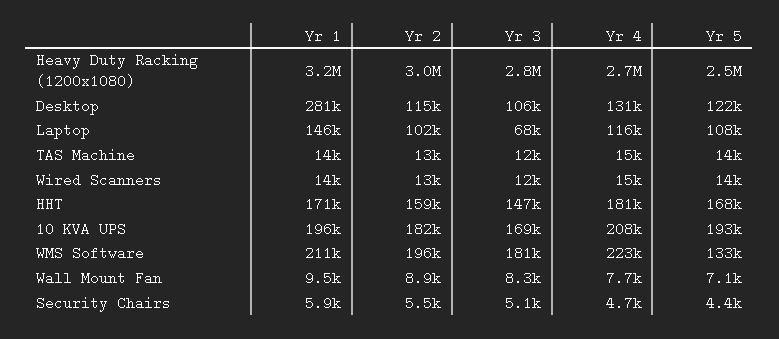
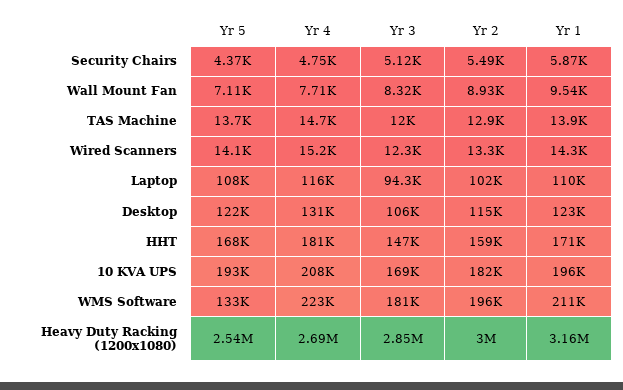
Yr 1, Desktop: 281000 -> 123000
Yr 1, Laptop: 146000 -> 110000
Yr 3, Laptop: 68000 -> 94300

